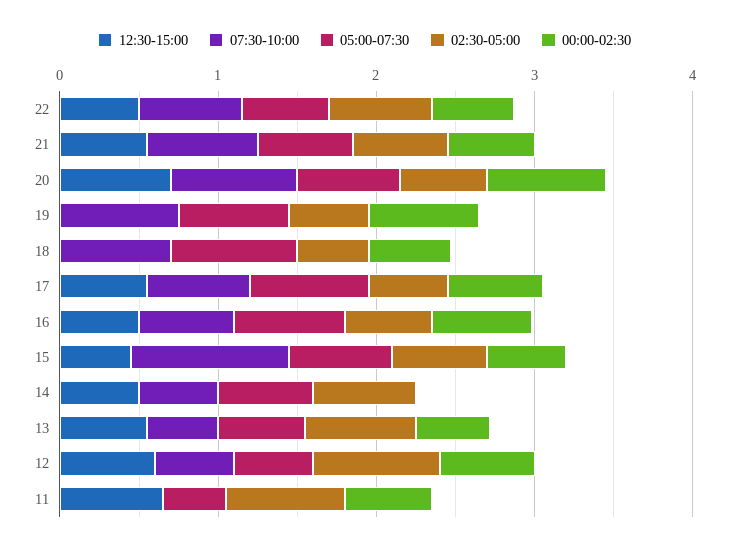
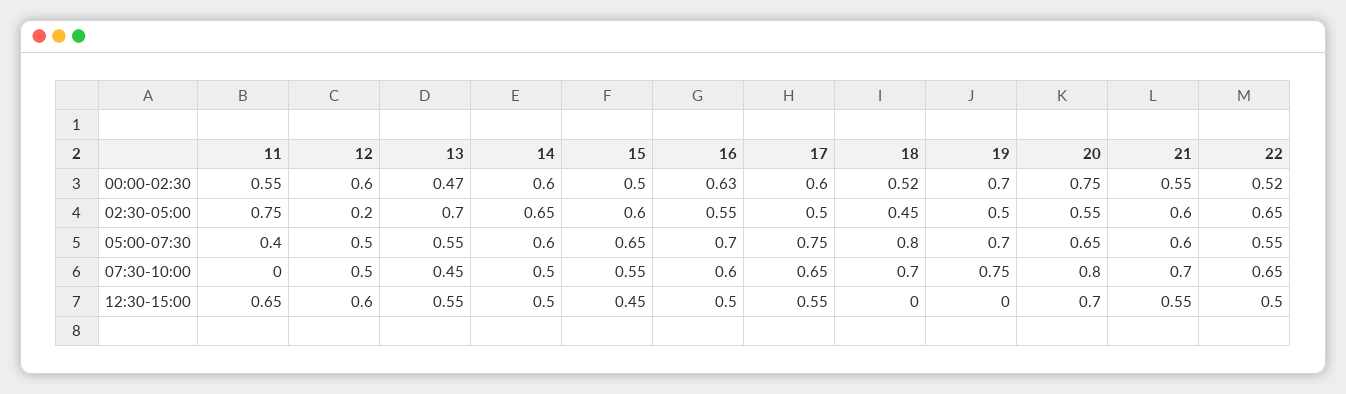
07:30-10:00, 15: 1 -> 0.55
00:00-02:30, 14: 0 -> 0.6
02:30-05:00, 12: 0.8 -> 0.2

